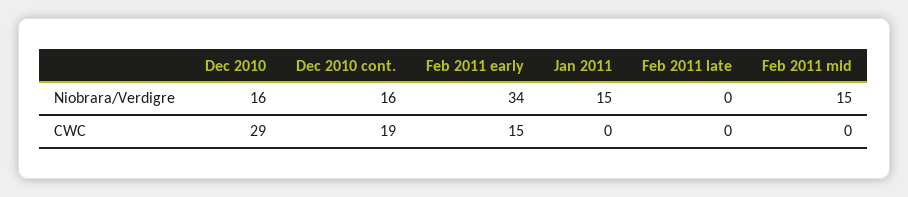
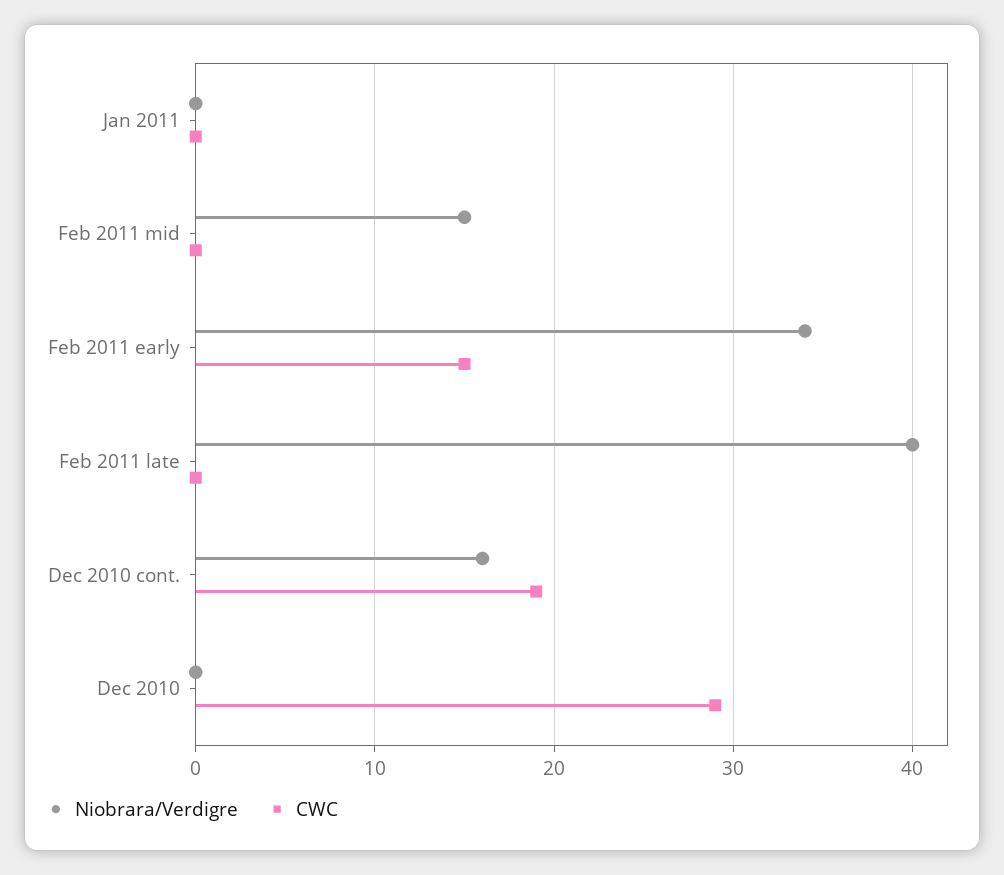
Niobrara/Verdigre, Dec 2010: 16 -> 0
Niobrara/Verdigre, Jan 2011: 15 -> 0
Niobrara/Verdigre, Feb 2011 late: 0 -> 40

